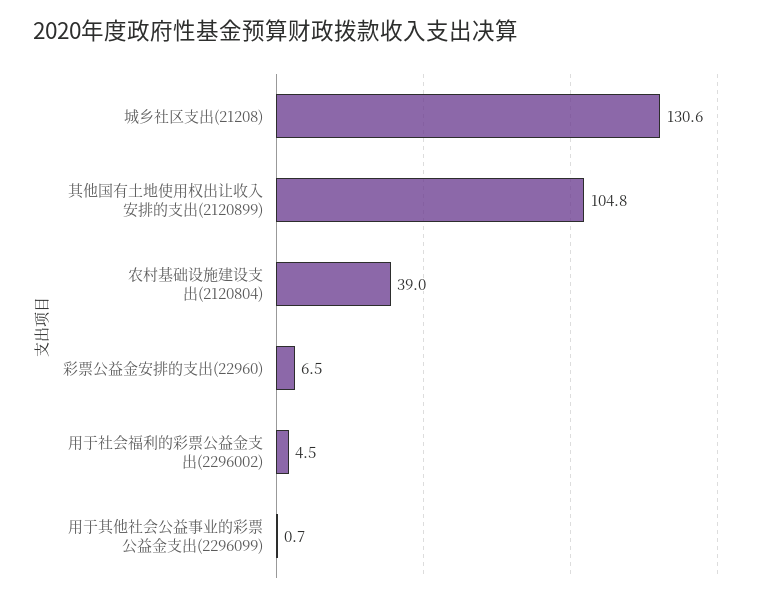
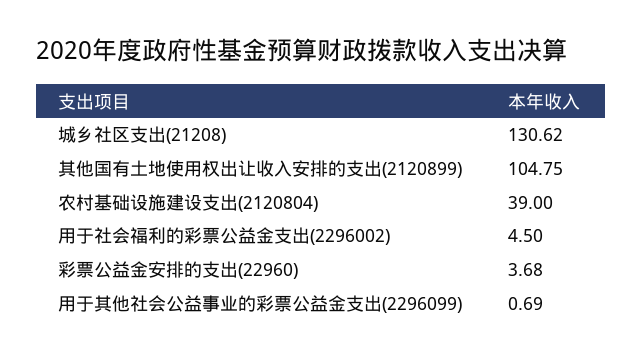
彩票公益金安排的支出(22960): 6.5 -> 3.68

